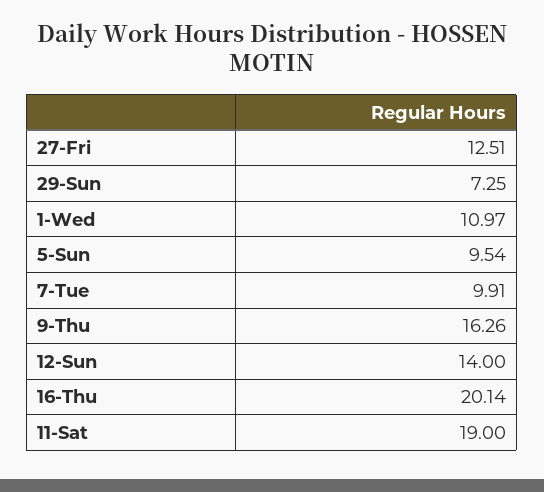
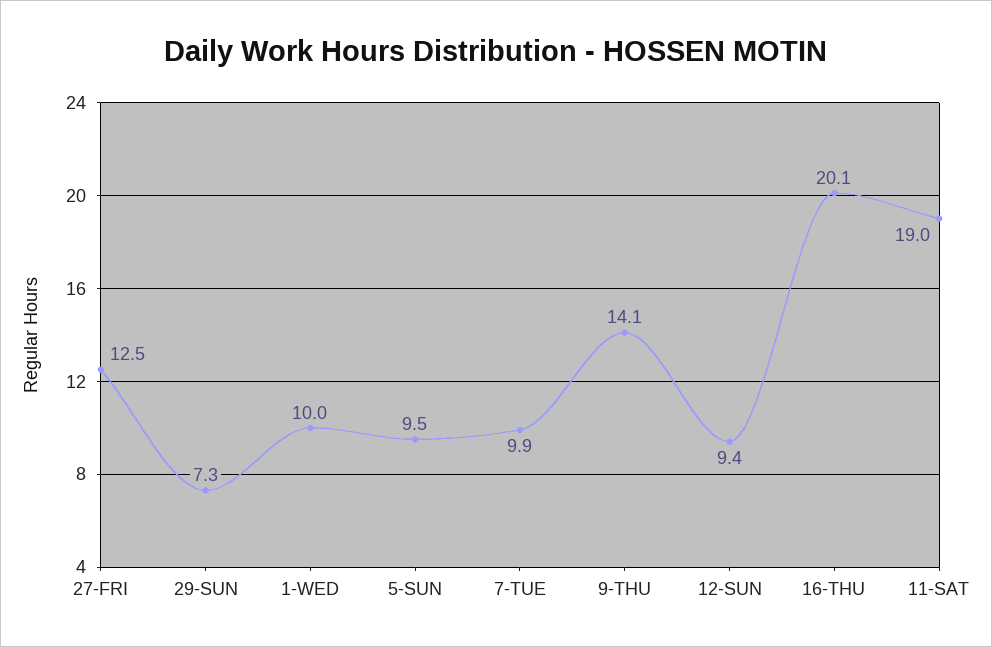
1-Wed: 10.97 -> 10
9-Thu: 16.26 -> 14.1
12-Sun: 14 -> 9.4

